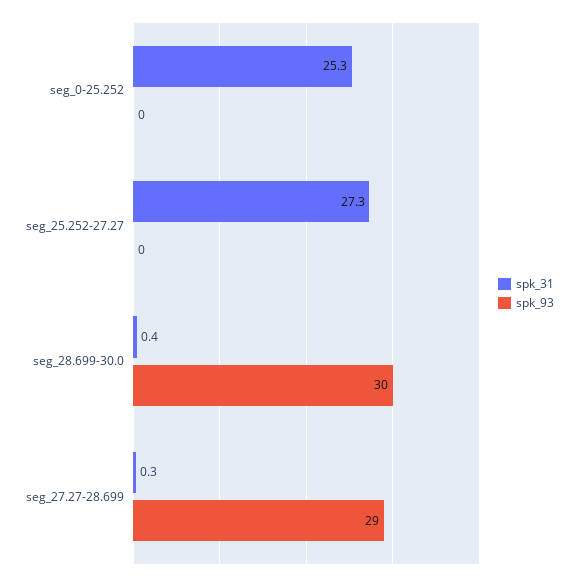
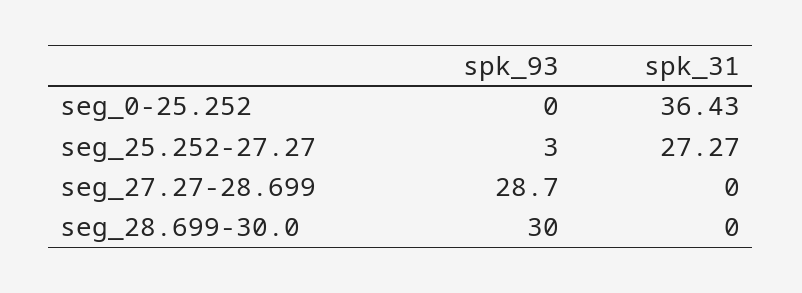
spk_31, seg_0-25.252: 25.3 -> 36.43
spk_93, seg_25.252-27.27: 0 -> 3
spk_31, seg_28.699-30.0: 0.4 -> 0
spk_31, seg_27.27-28.699: 0.3 -> 0

